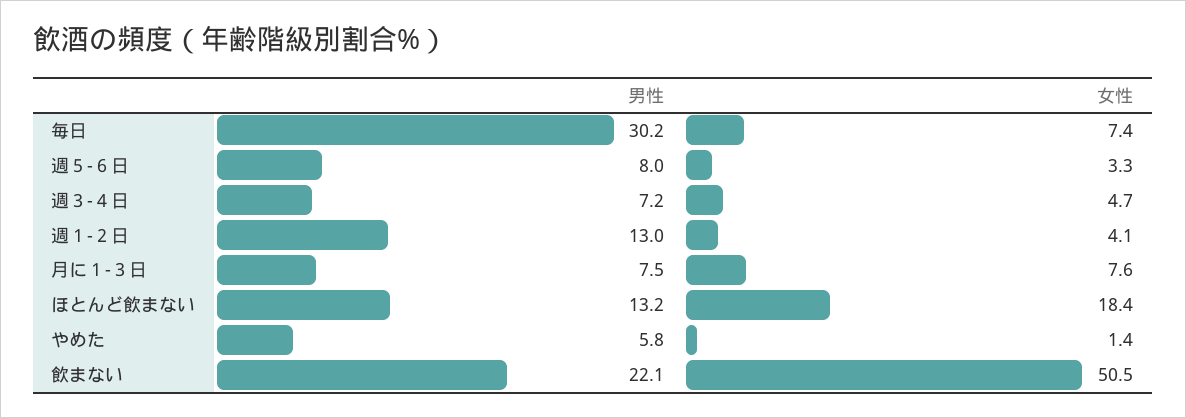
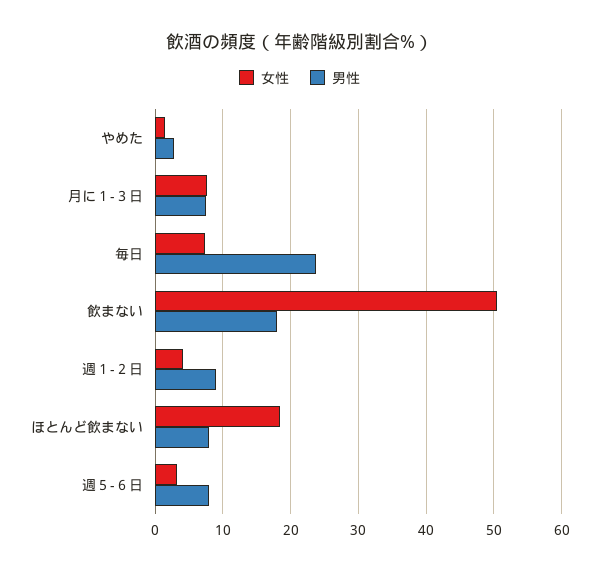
男性, 毎日: 30.2 -> 24
男性, 週３-４日: 7.2 -> none
女性, 週３-４日: 4.7 -> none
男性, 週１-２日: 13 -> 9
男性, ほとんど飲まない: 13.2 -> 8
男性, やめた: 5.8 -> 3
男性, 飲まない: 22.1 -> 18

